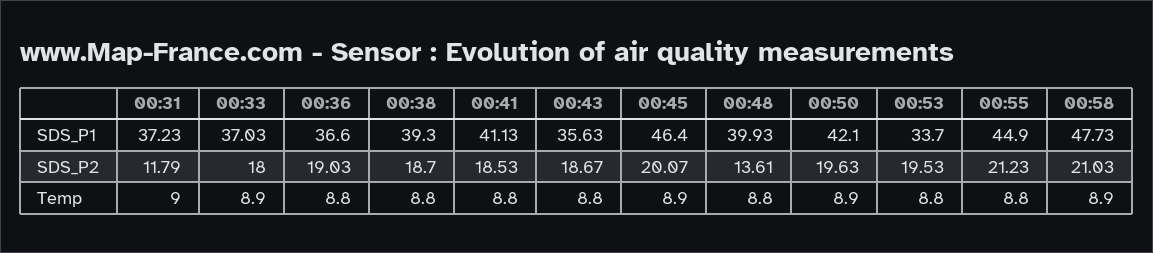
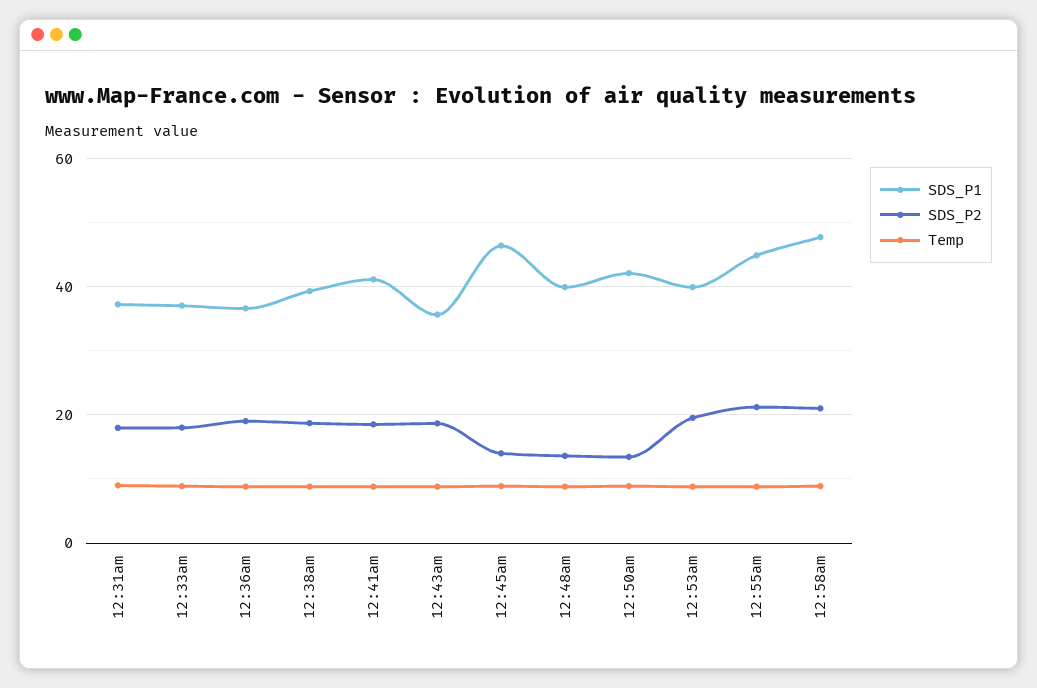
SDS_P1, 00:53: 33.7 -> 40
SDS_P2, 00:31: 11.79 -> 18
SDS_P2, 00:45: 20.07 -> 14
SDS_P2, 00:50: 19.63 -> 14

